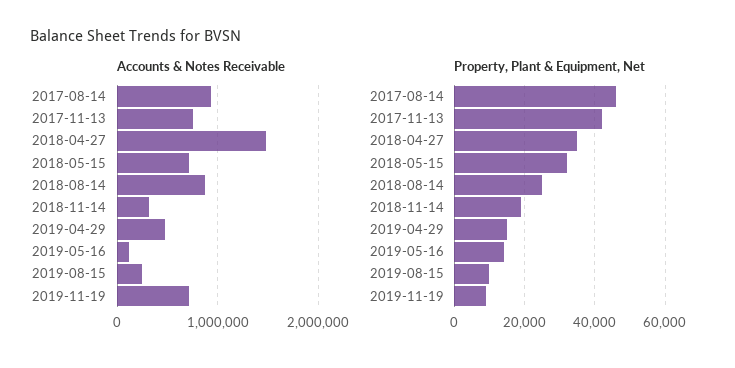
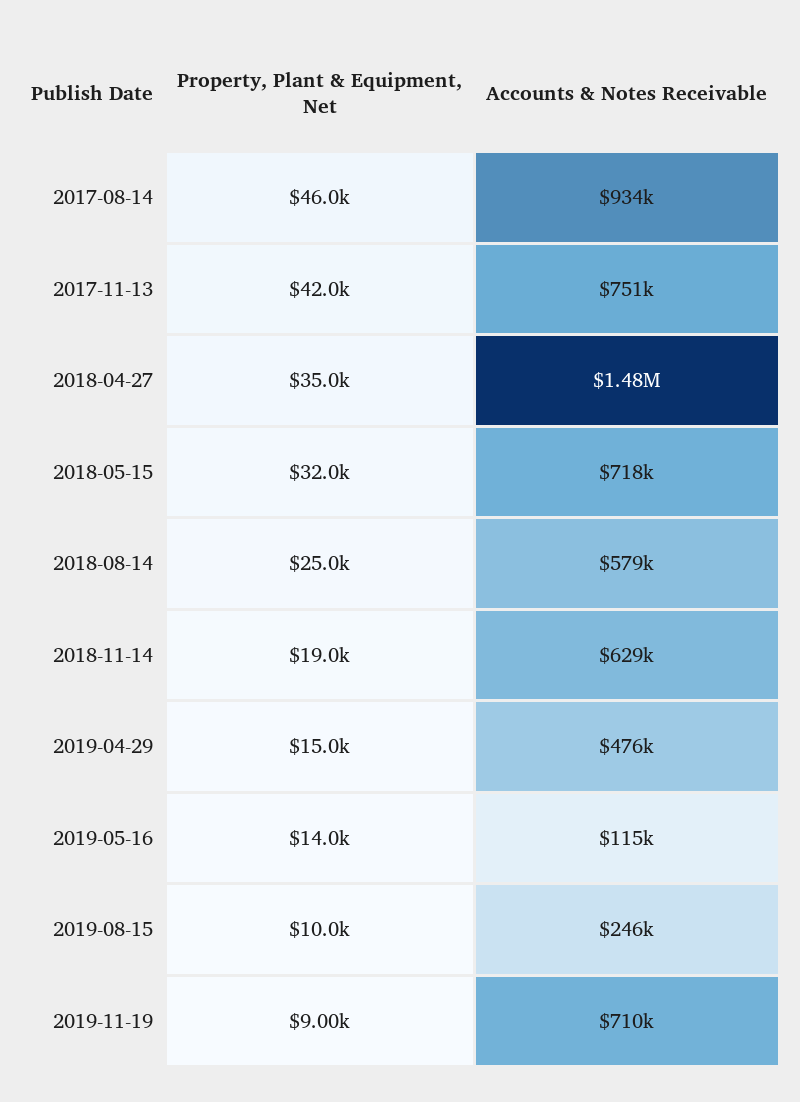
Accounts & Notes Receivable, 2018-08-14: 900000 -> 579000
Accounts & Notes Receivable, 2018-11-14: 300000 -> 629000

